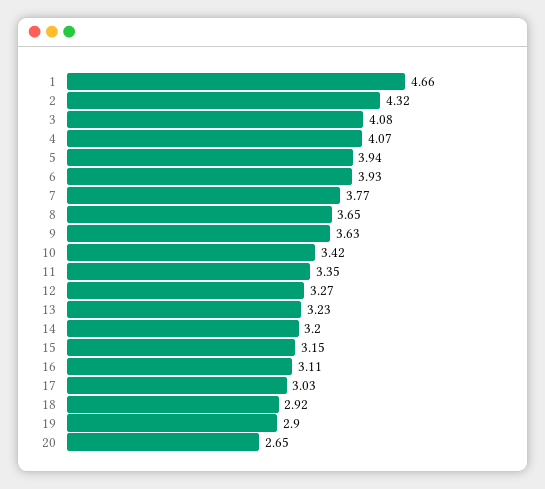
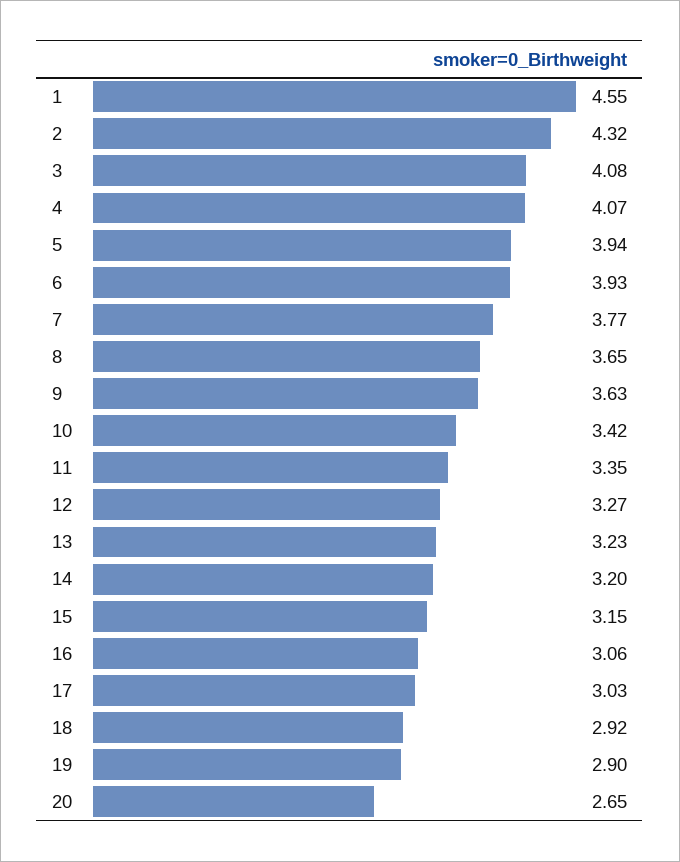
1: 4.66 -> 4.55
16: 3.11 -> 3.06

